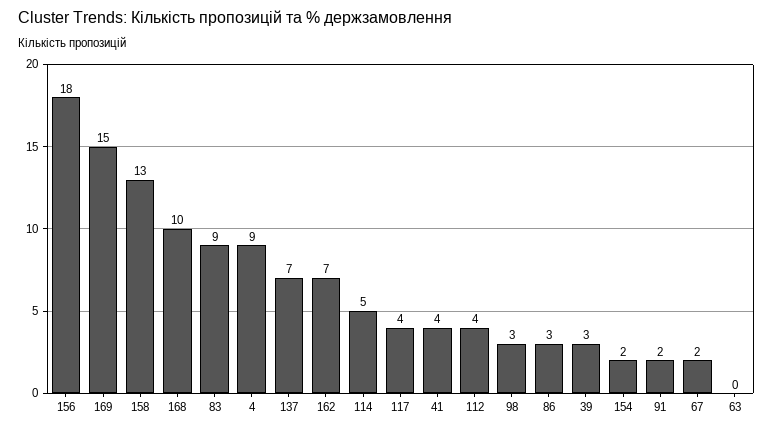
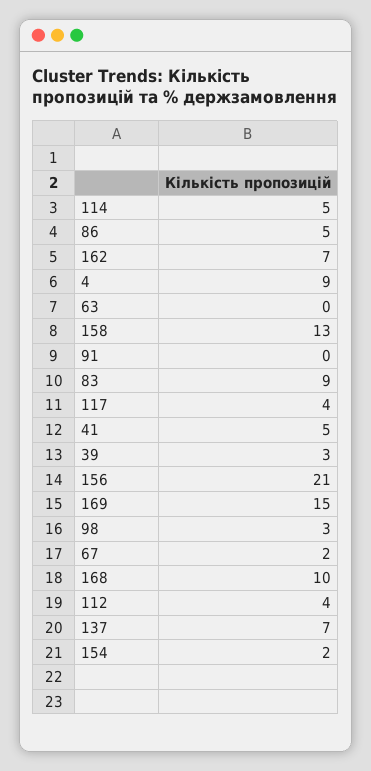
156: 18 -> 21
41: 4 -> 5
86: 3 -> 5
91: 2 -> 0

